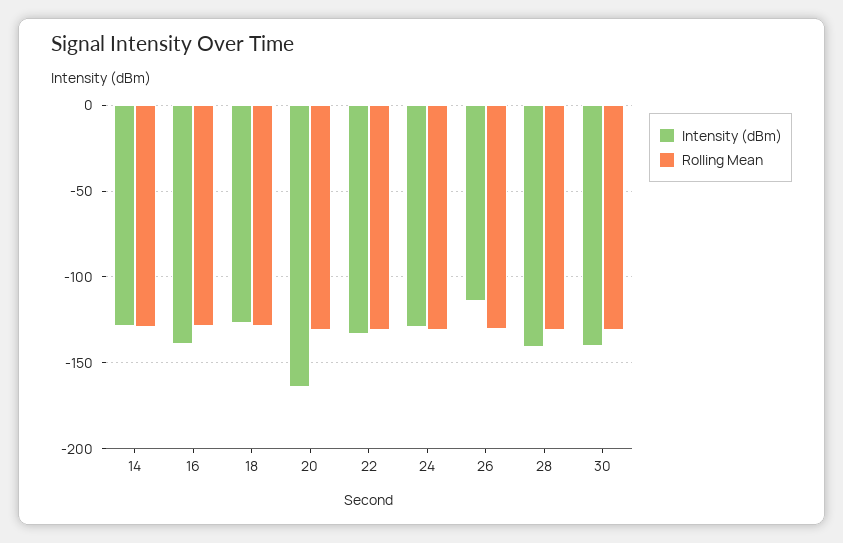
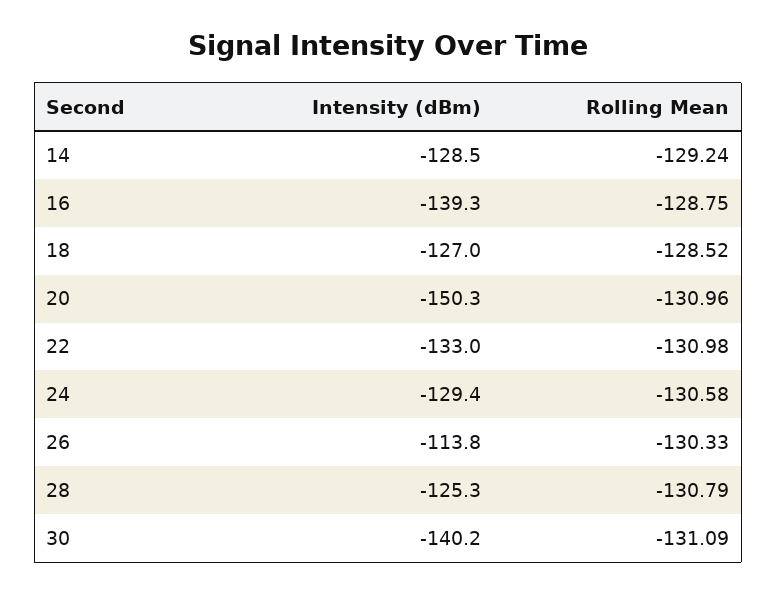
Intensity (dBm), 20: -165 -> -150.3
Intensity (dBm), 28: -140 -> -125.3

